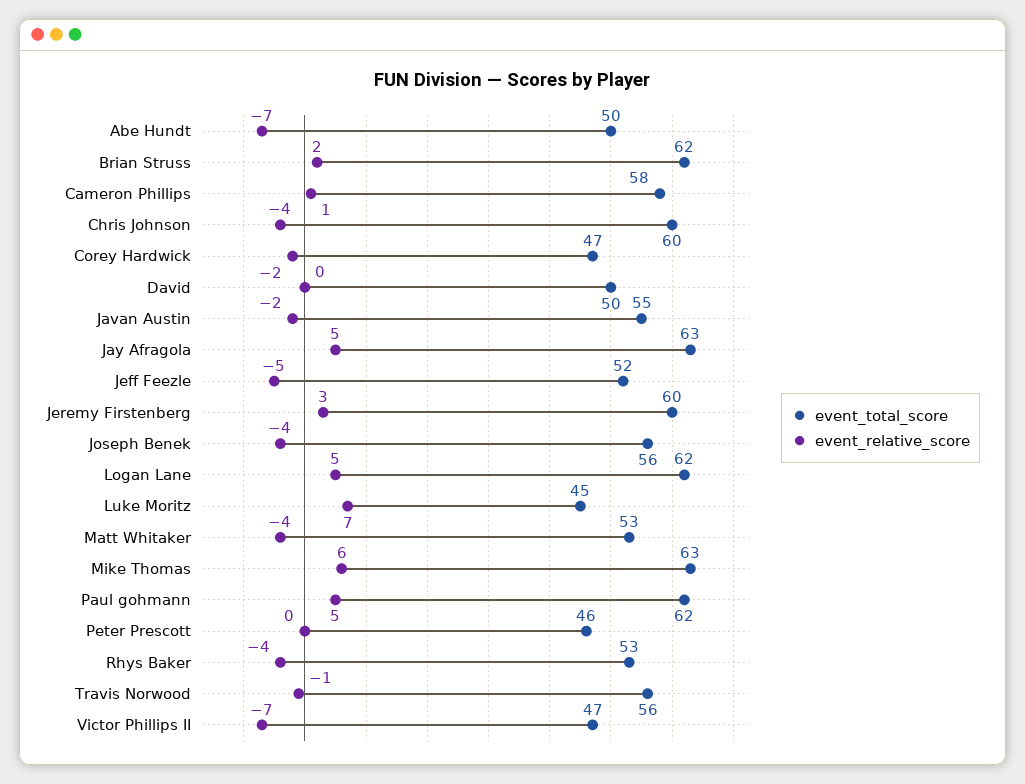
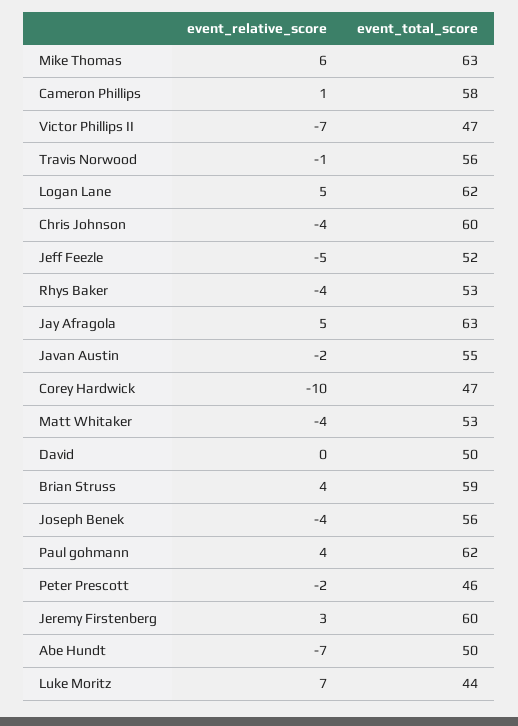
event_total_score, Brian Struss: 62 -> 59
event_relative_score, Brian Struss: 2 -> 4
event_relative_score, Corey Hardwick: -2 -> -10
event_total_score, Luke Moritz: 45 -> 44
event_relative_score, Paul gohmann: 5 -> 4
event_relative_score, Peter Prescott: 0 -> -2

